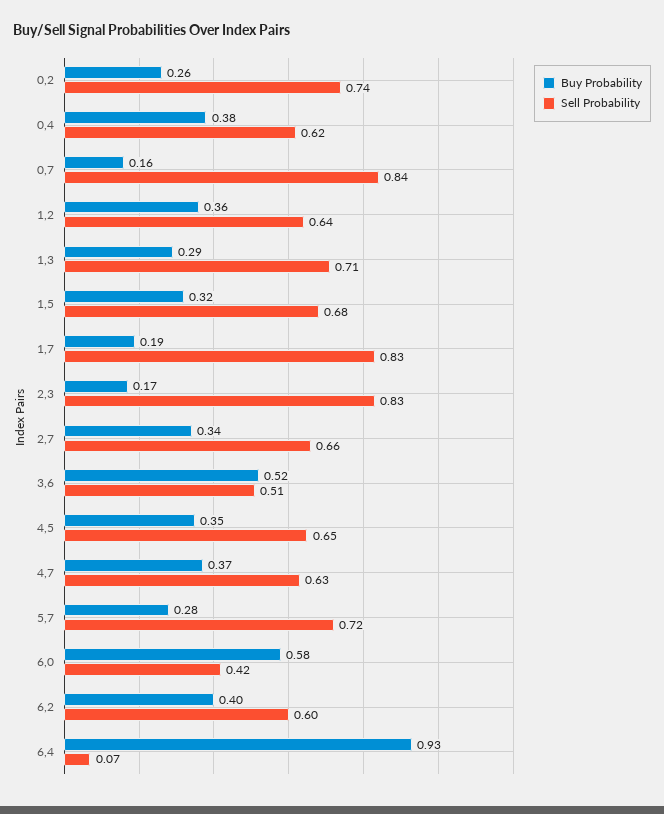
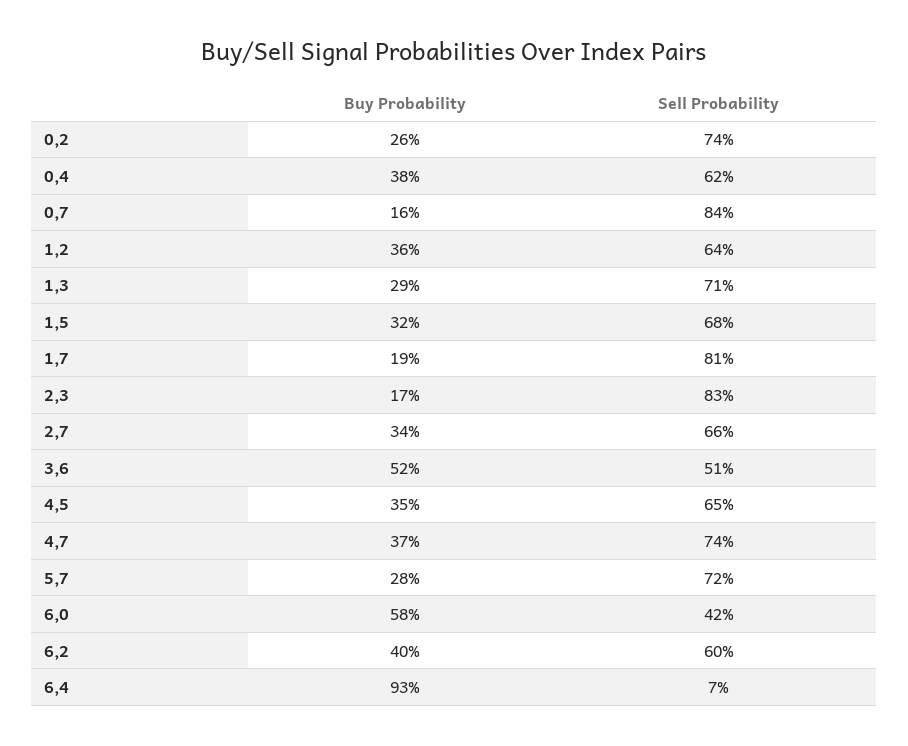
Sell Probability, 1,7: 0.83 -> 0.81
Sell Probability, 4,7: 0.63 -> 0.74

